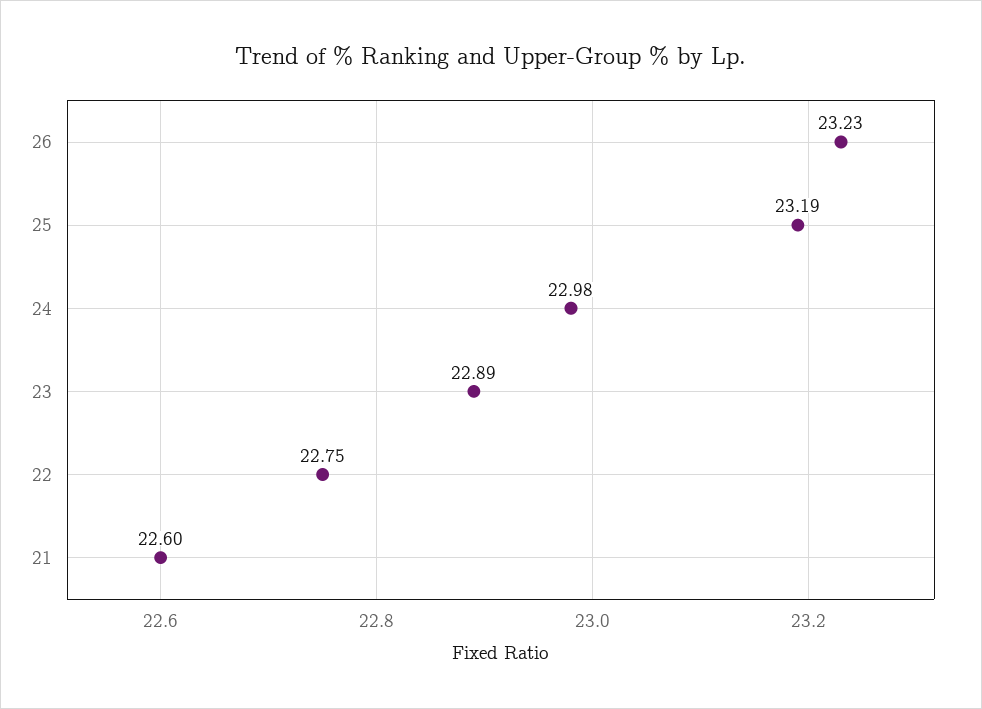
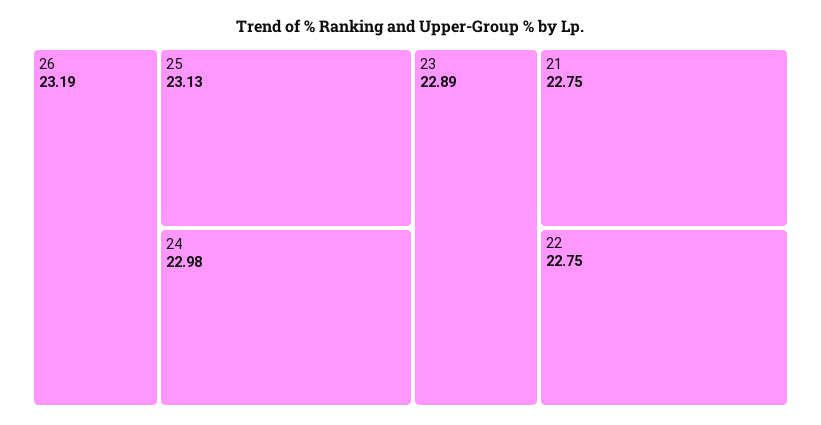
26: 23.23 -> 23.19
25: 23.19 -> 23.13
21: 22.6 -> 22.75

